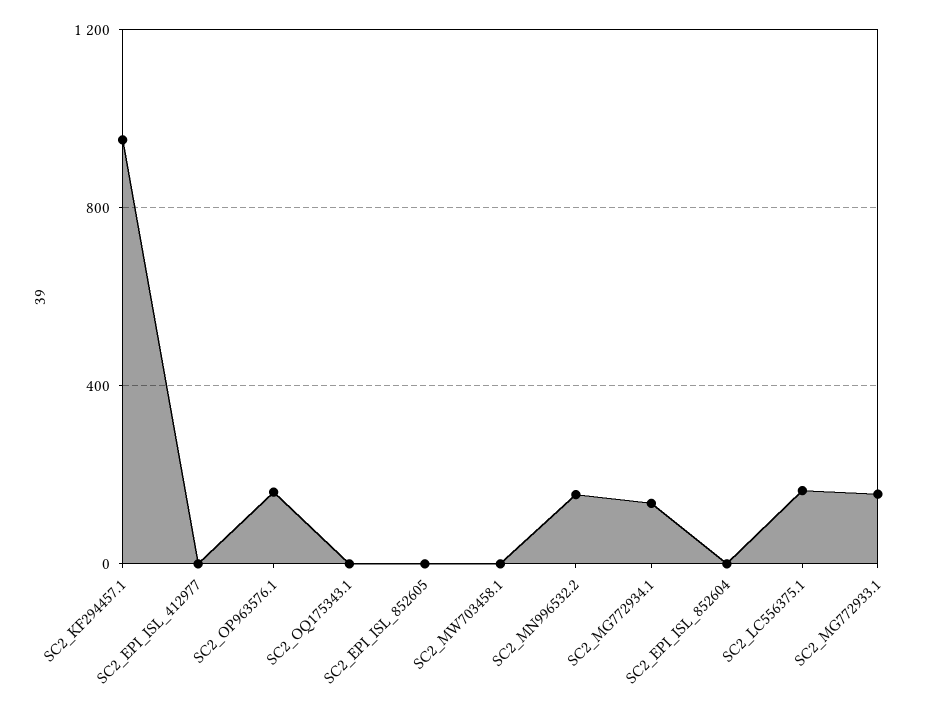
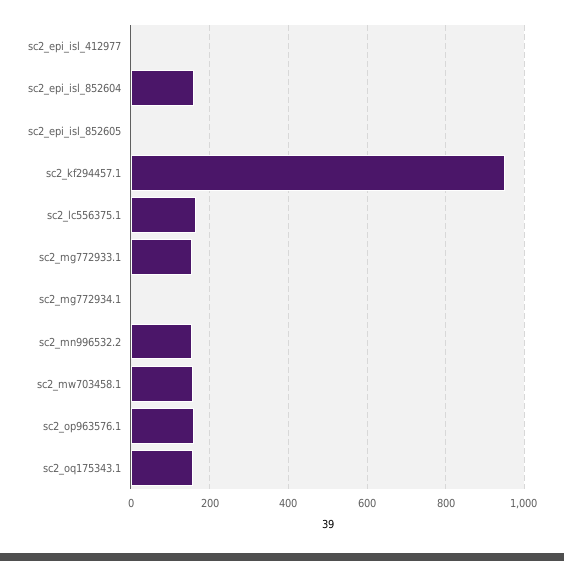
SC2_OQ175343.1: 0 -> 160
SC2_MW703458.1: 0 -> 160
SC2_MG772934.1: 150 -> 0
SC2_EPI_ISL_852604: 0 -> 160

